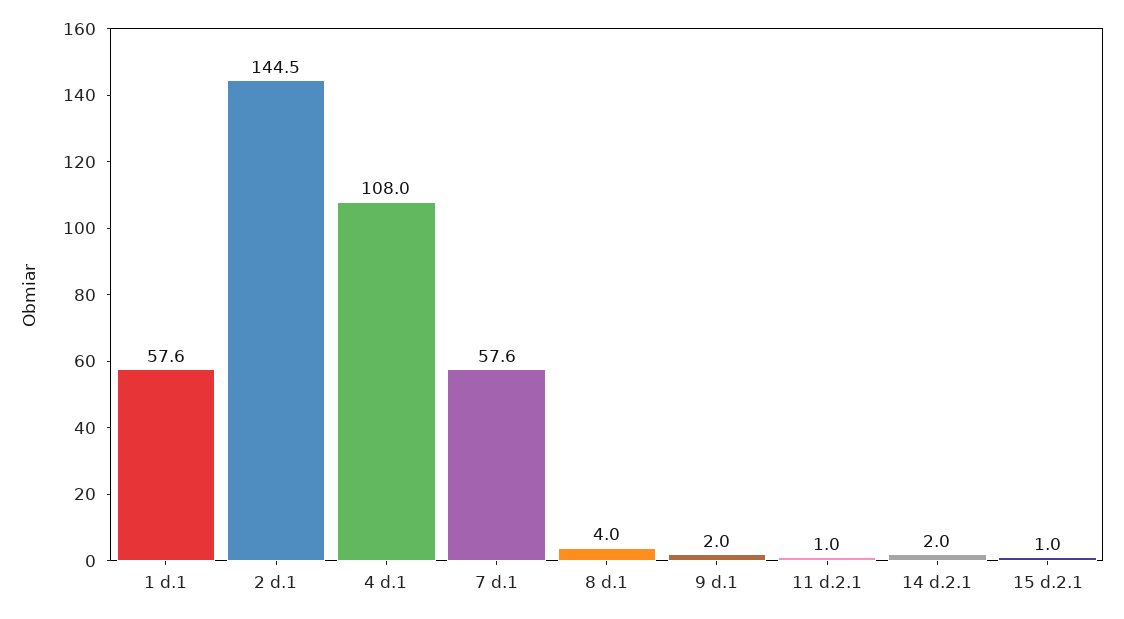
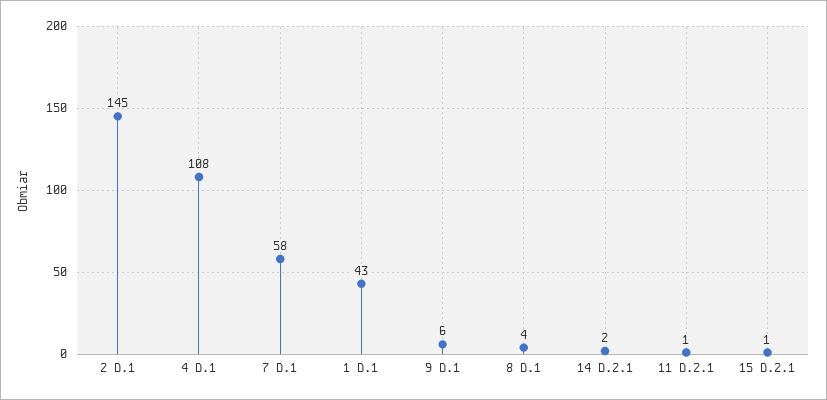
1 d.1: 57.6 -> 43
9 d.1: 2 -> 6

